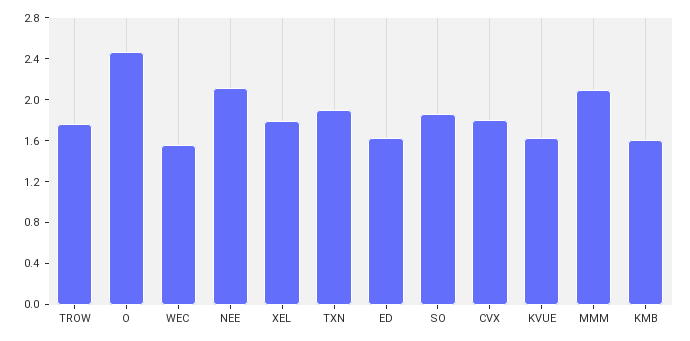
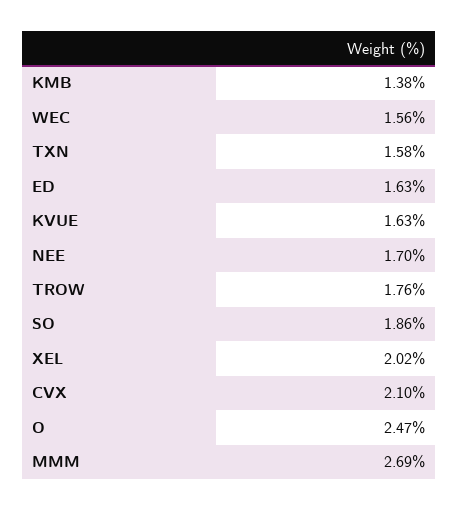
NEE: 2.1 -> 1.7
XEL: 1.8 -> 2.02
TXN: 1.9 -> 1.58
CVX: 1.8 -> 2.1
MMM: 2.1 -> 2.69
KMB: 1.6 -> 1.38

